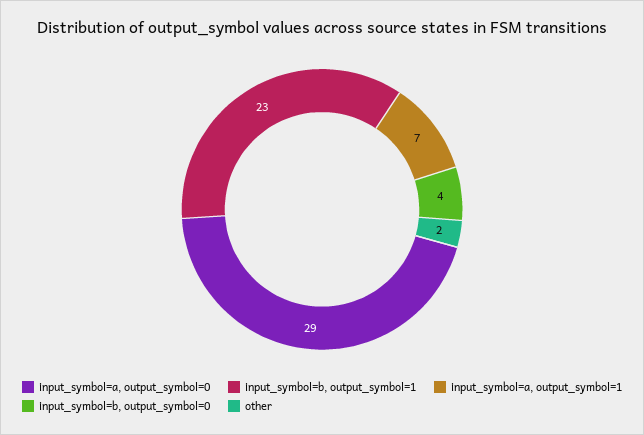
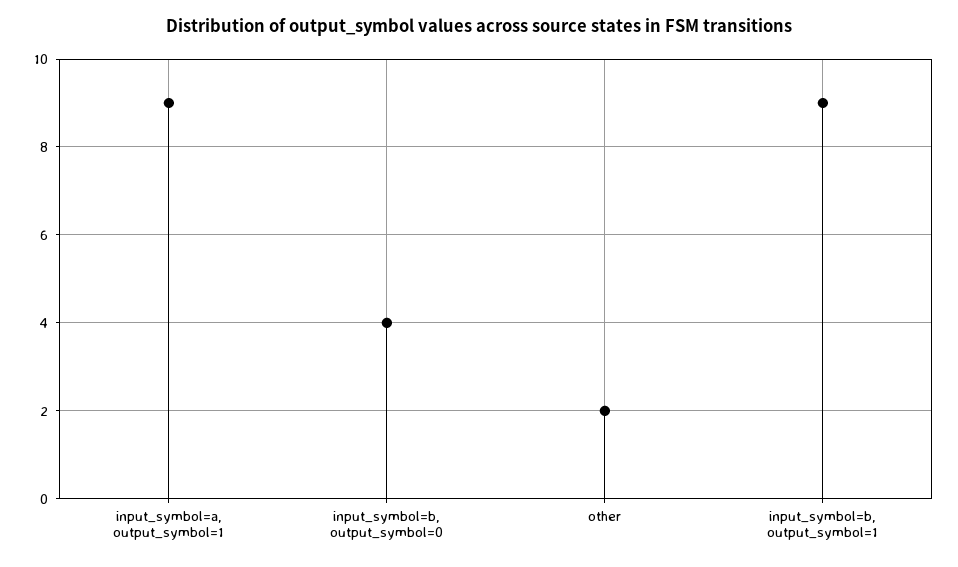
input_symbol=a, output_symbol=0: 29 -> none
input_symbol=b, output_symbol=1: 23 -> 9
input_symbol=a, output_symbol=1: 7 -> 9

